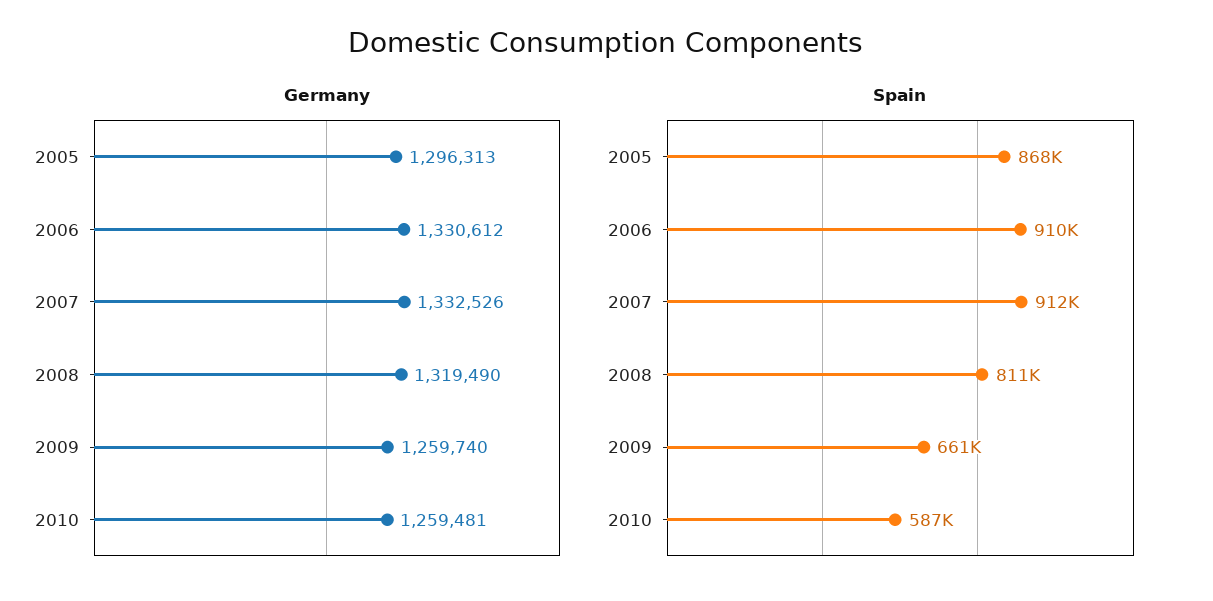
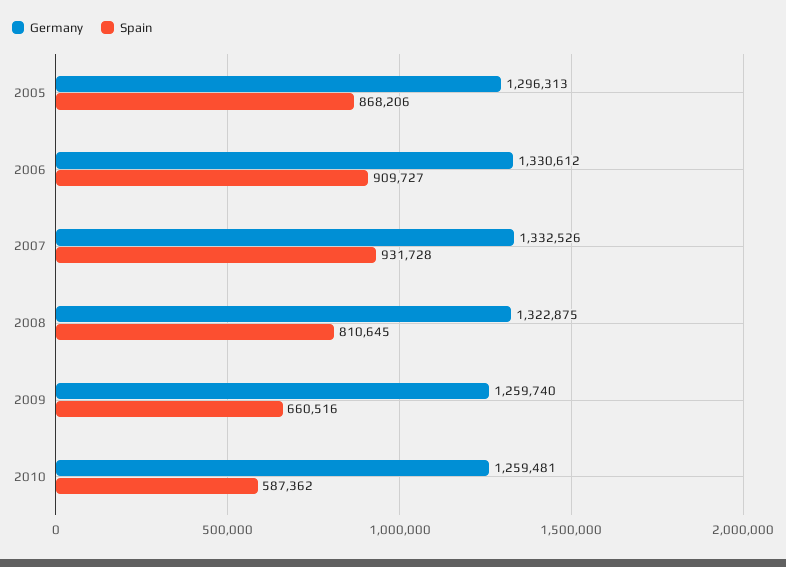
Germany, 2008: 1319490 -> 1322875
Spain, 2007: 912000 -> 931728

